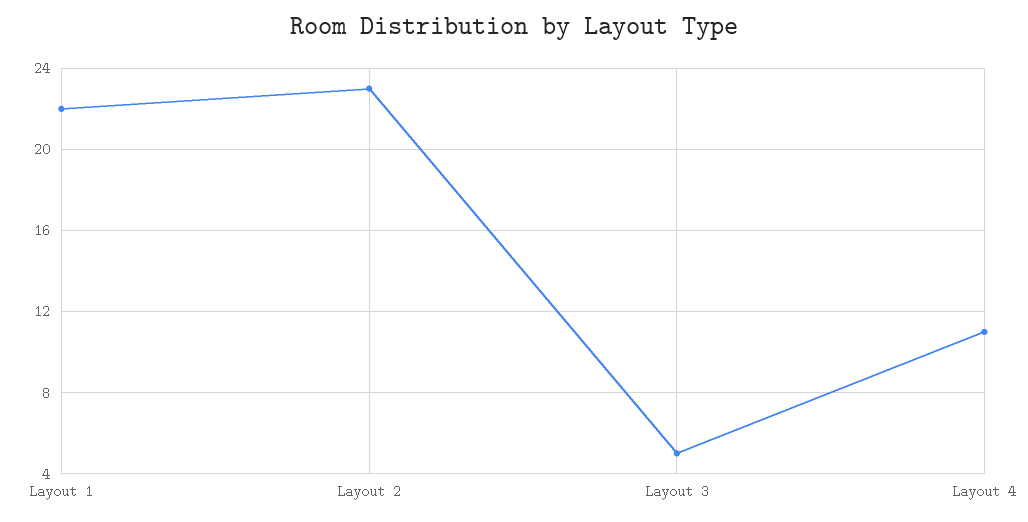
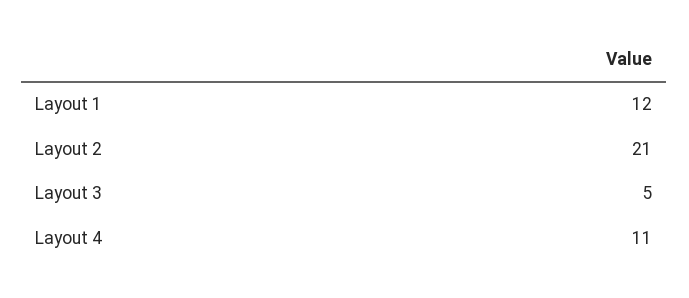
Layout 1: 22 -> 12
Layout 2: 23 -> 21

